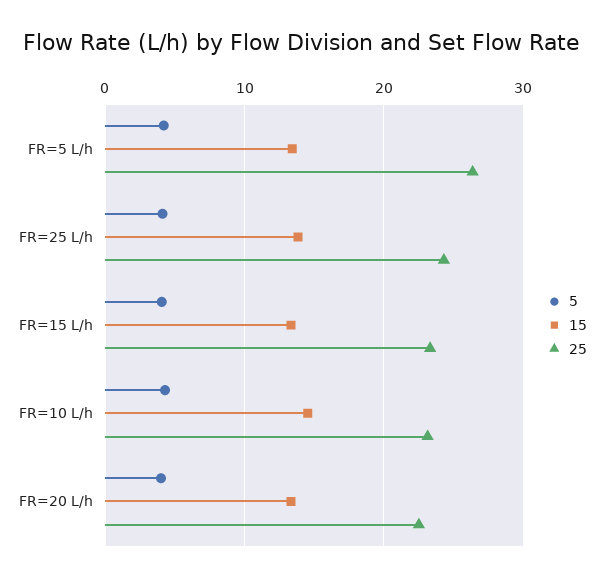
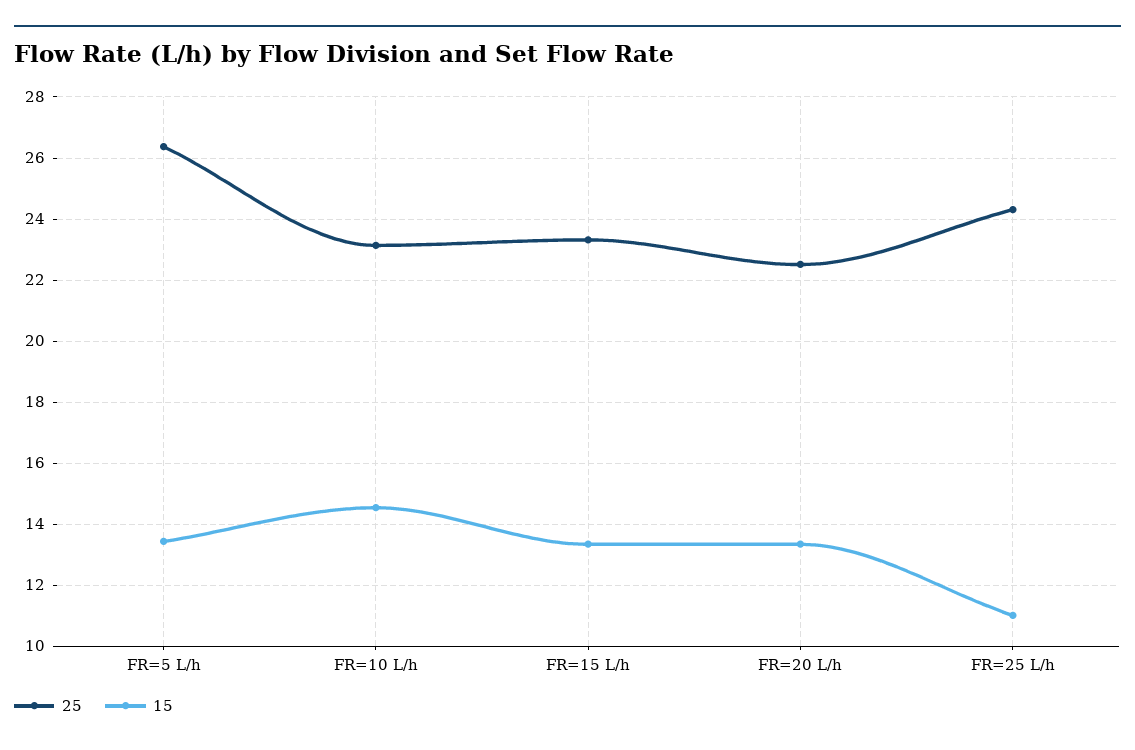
5, FR=5 L/h: 4 -> none
5, FR=25 L/h: 4 -> none
15, FR=25 L/h: 14 -> 11
5, FR=15 L/h: 4 -> none
5, FR=10 L/h: 4 -> none
5, FR=20 L/h: 4 -> none

